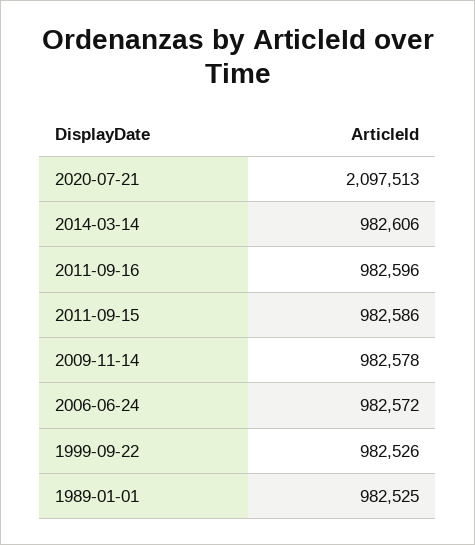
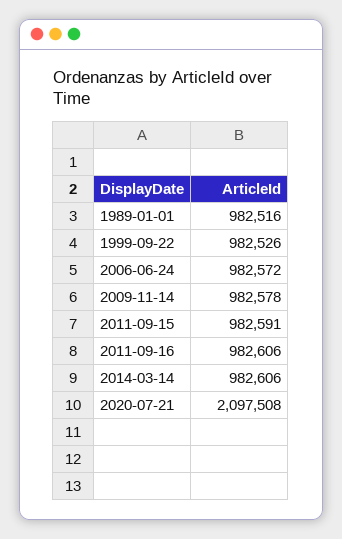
2020-07-21: 2097513 -> 2097508
2011-09-16: 982596 -> 982606
2011-09-15: 982586 -> 982591
1989-01-01: 982525 -> 982516

